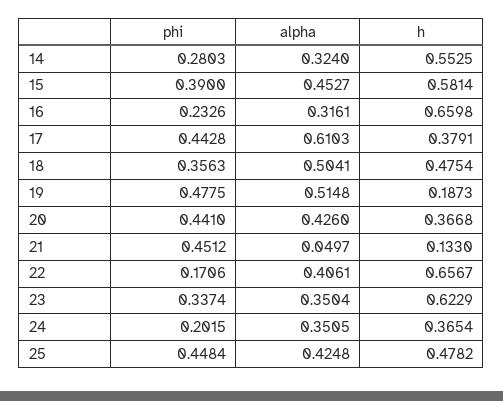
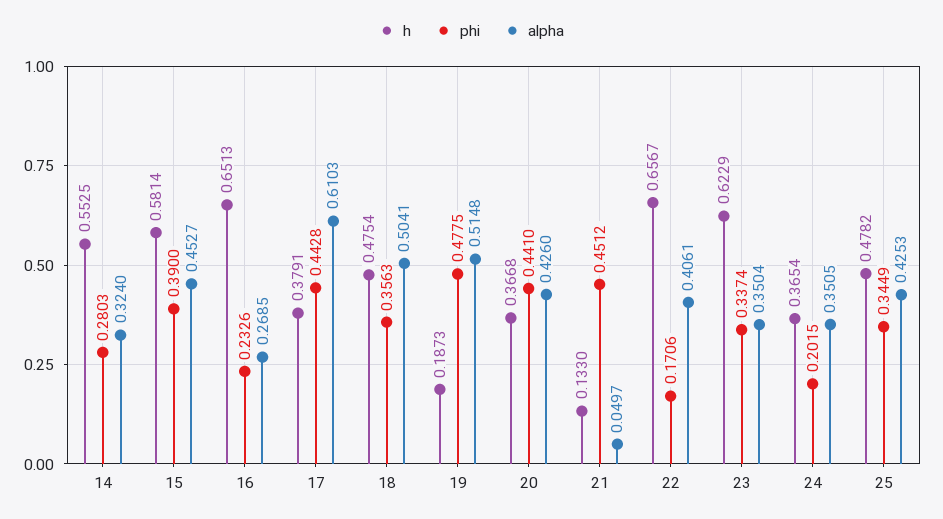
alpha, 16: 0.3161 -> 0.2685
h, 16: 0.6598 -> 0.6513
phi, 25: 0.4484 -> 0.3449
alpha, 25: 0.4248 -> 0.4253

